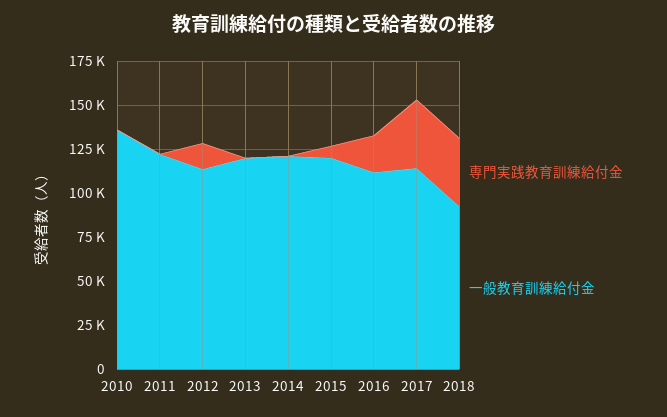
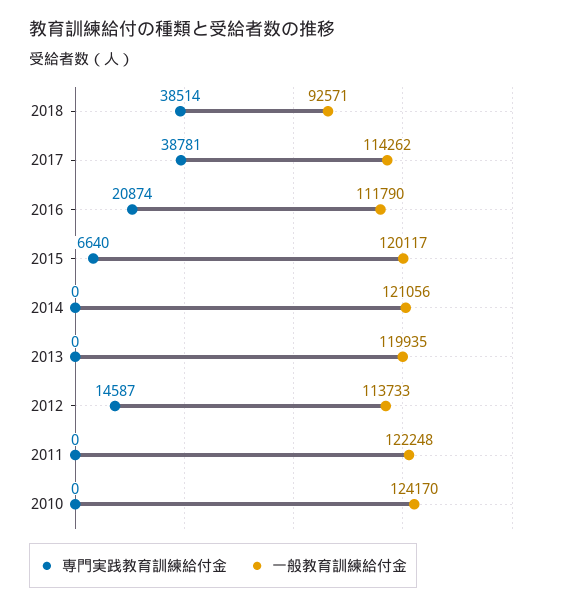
一般教育訓練給付金, 2010: 135000 -> 124170

